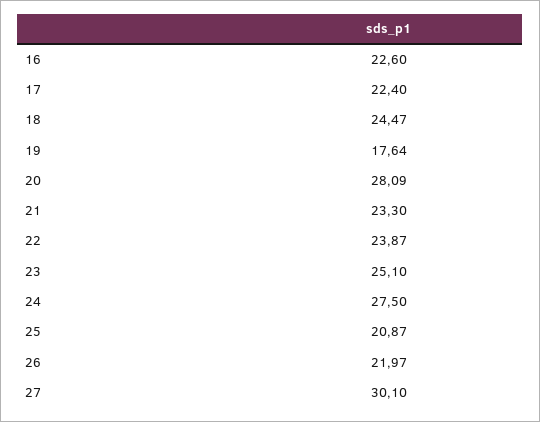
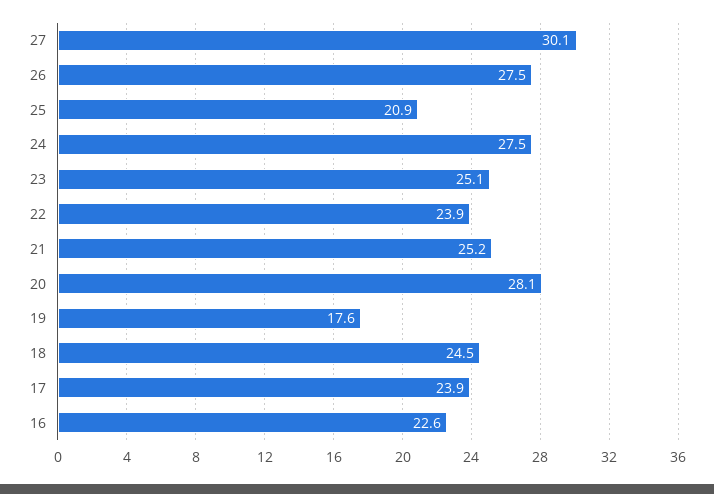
17: 22.4 -> 23.9
21: 23.3 -> 25.2
26: 21.97 -> 27.5

